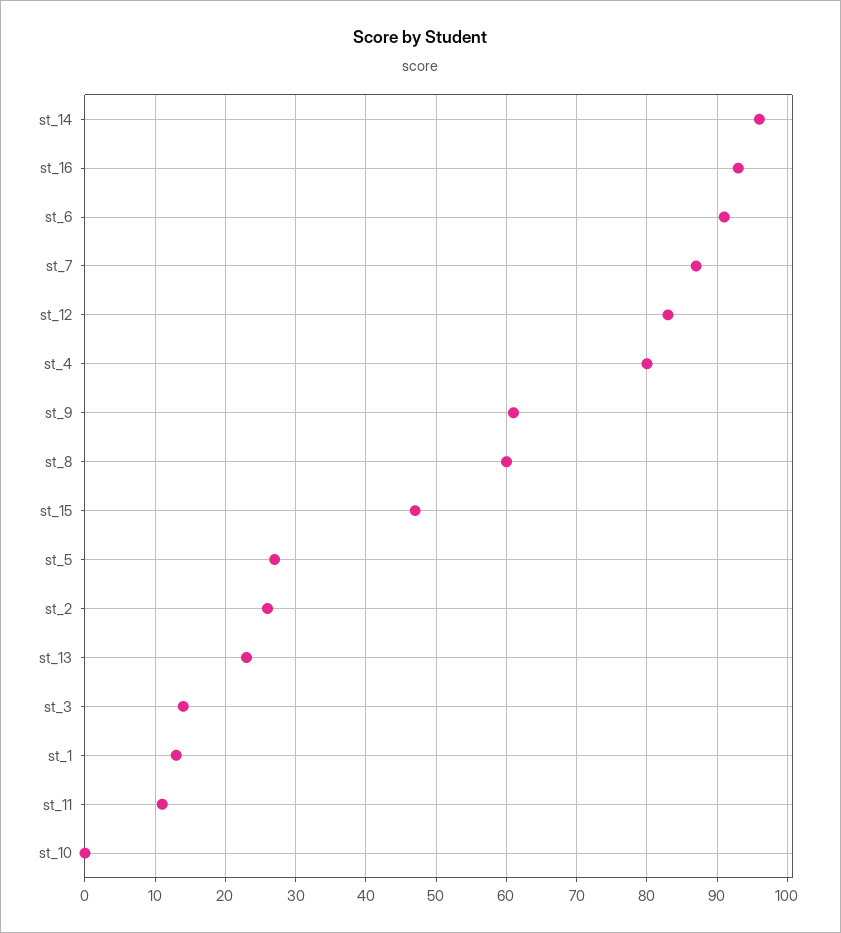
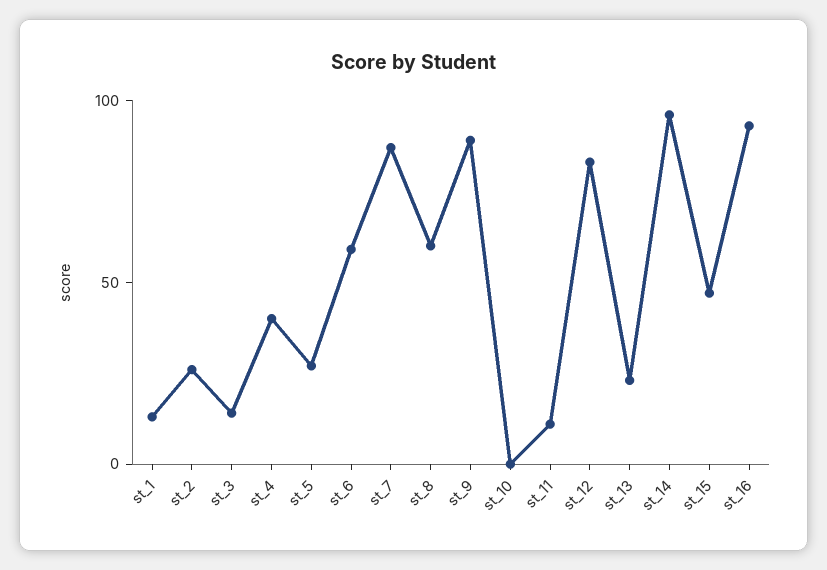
st_6: 91 -> 60
st_4: 80 -> 40
st_9: 61 -> 90

